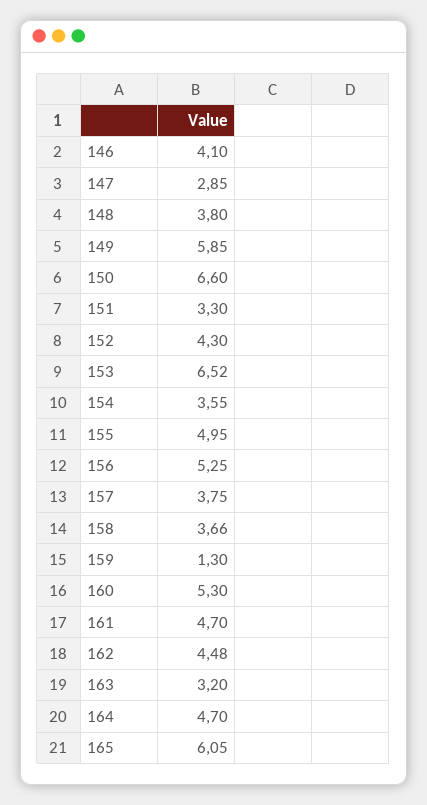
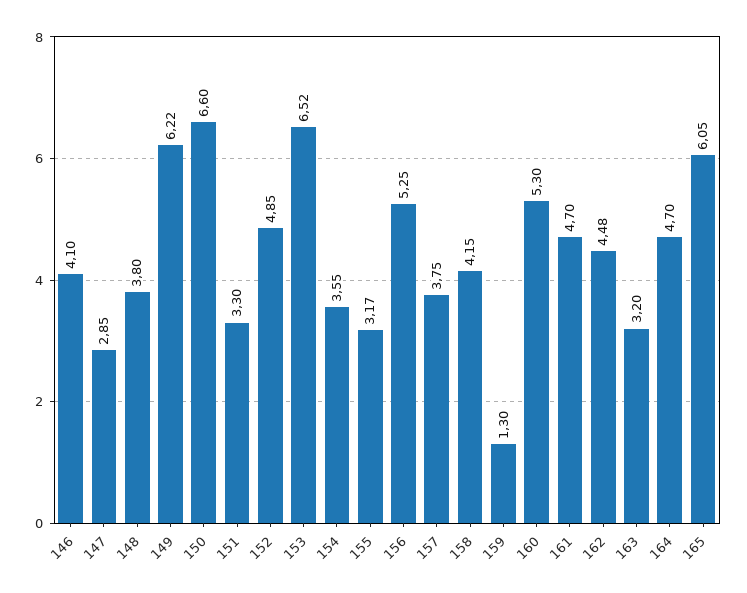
149: 5.85 -> 6.22
152: 4.3 -> 4.85
155: 4.95 -> 3.17
158: 3.66 -> 4.15

